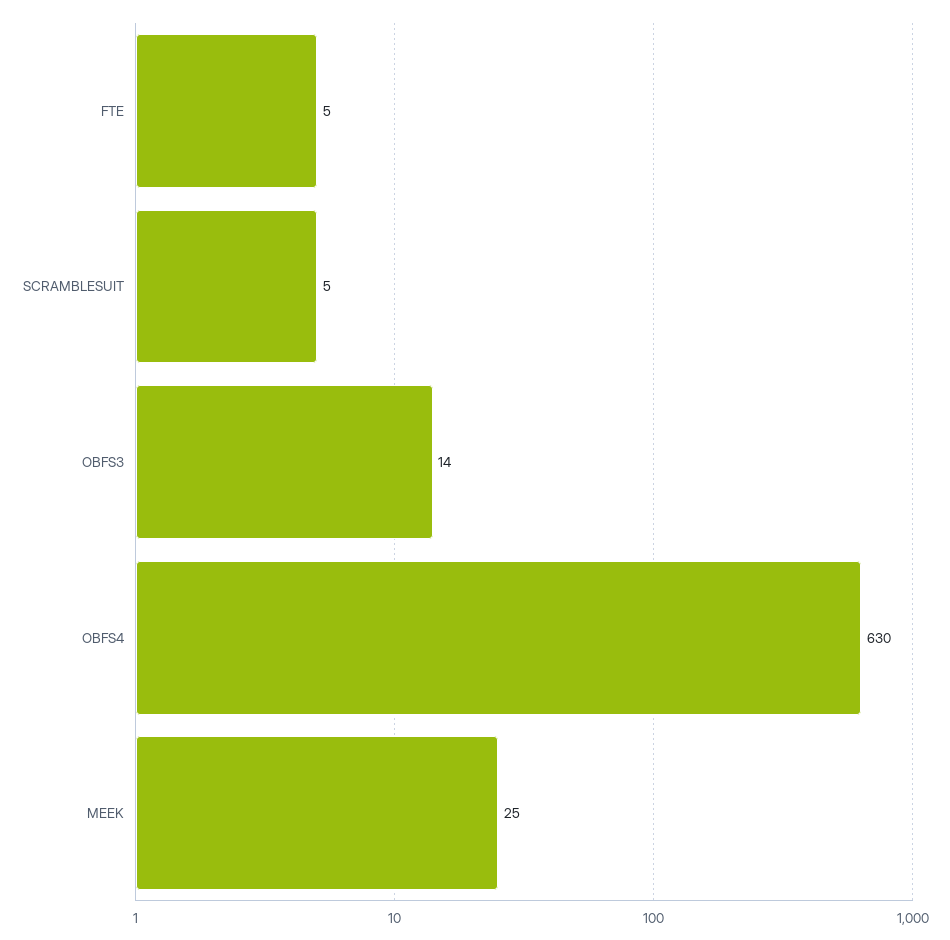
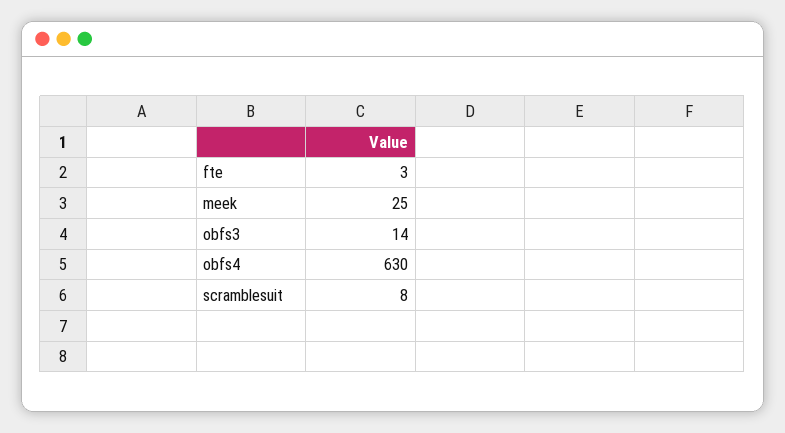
FTE: 5 -> 3
SCRAMBLESUIT: 5 -> 8

